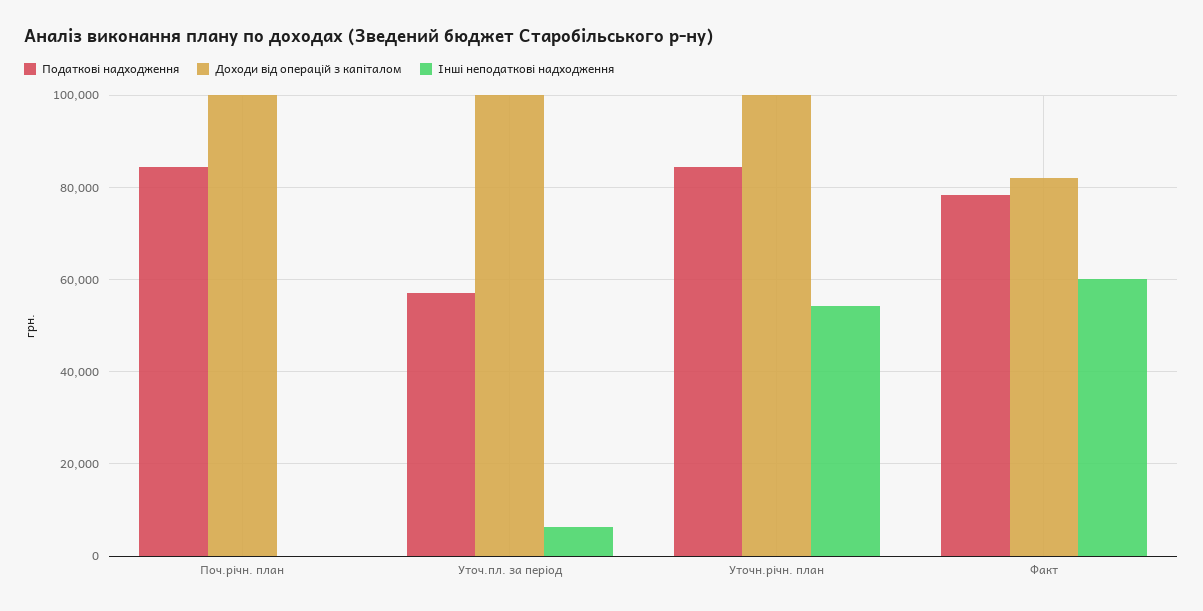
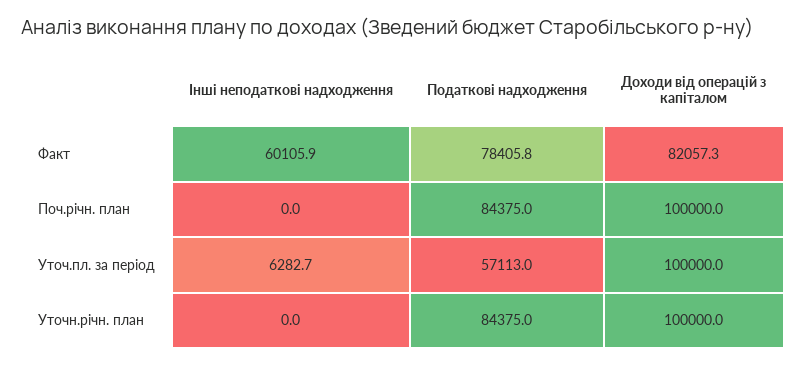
Інші неподаткові надходження, Уточн.річн. план: 54000 -> 0

